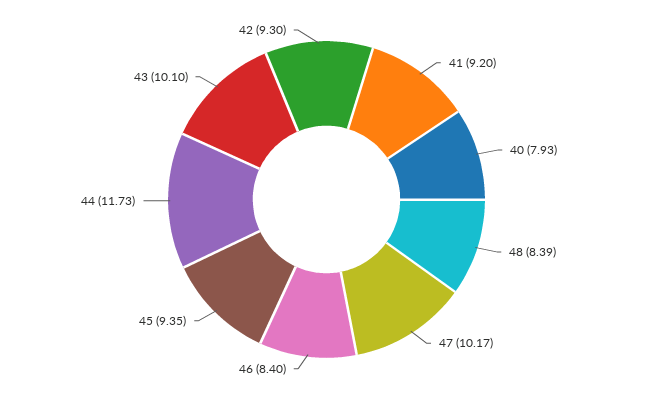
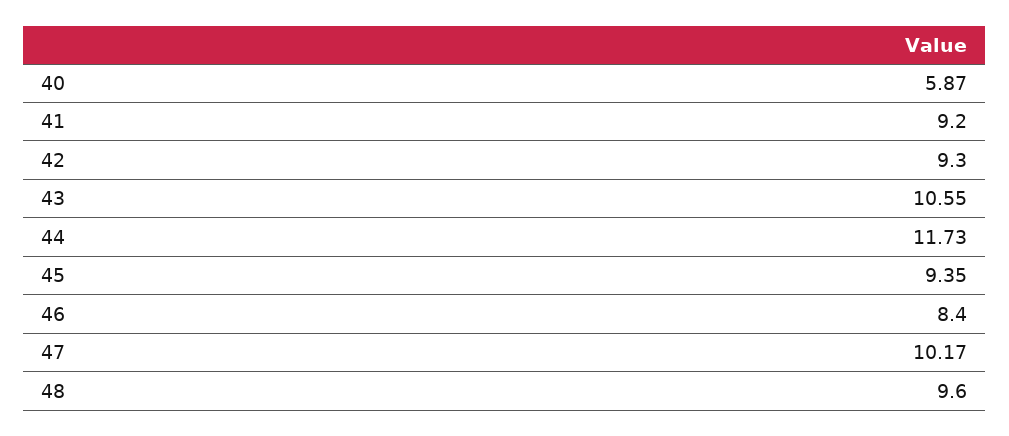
40: 7.93 -> 5.87
48: 8.39 -> 9.6
43: 10.1 -> 10.55

